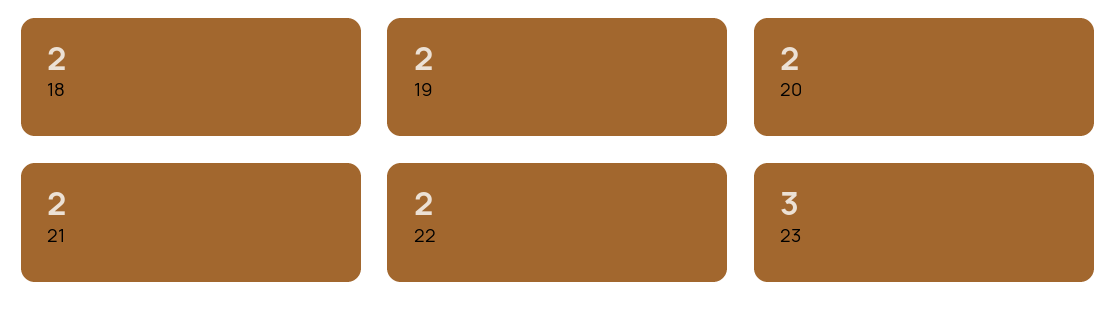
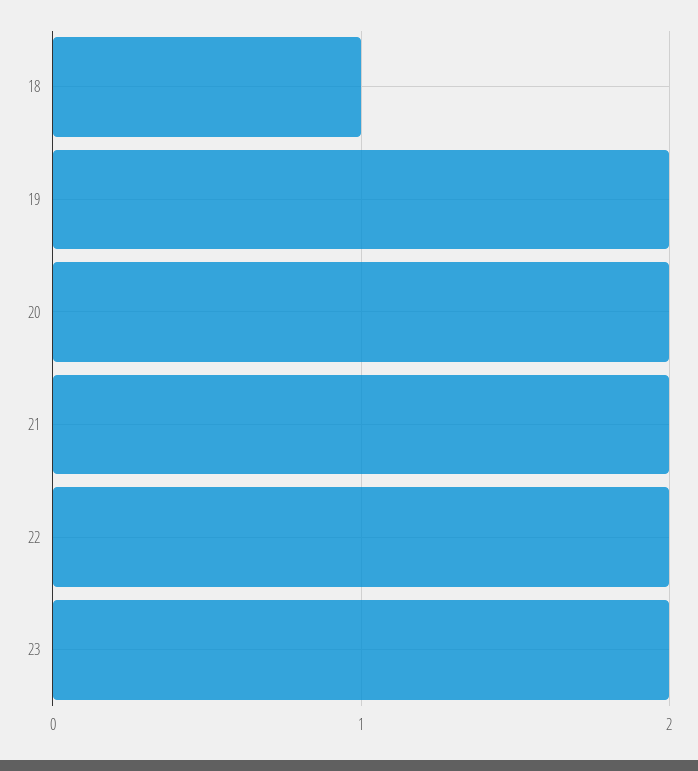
18: 2 -> 1
23: 3 -> 2

